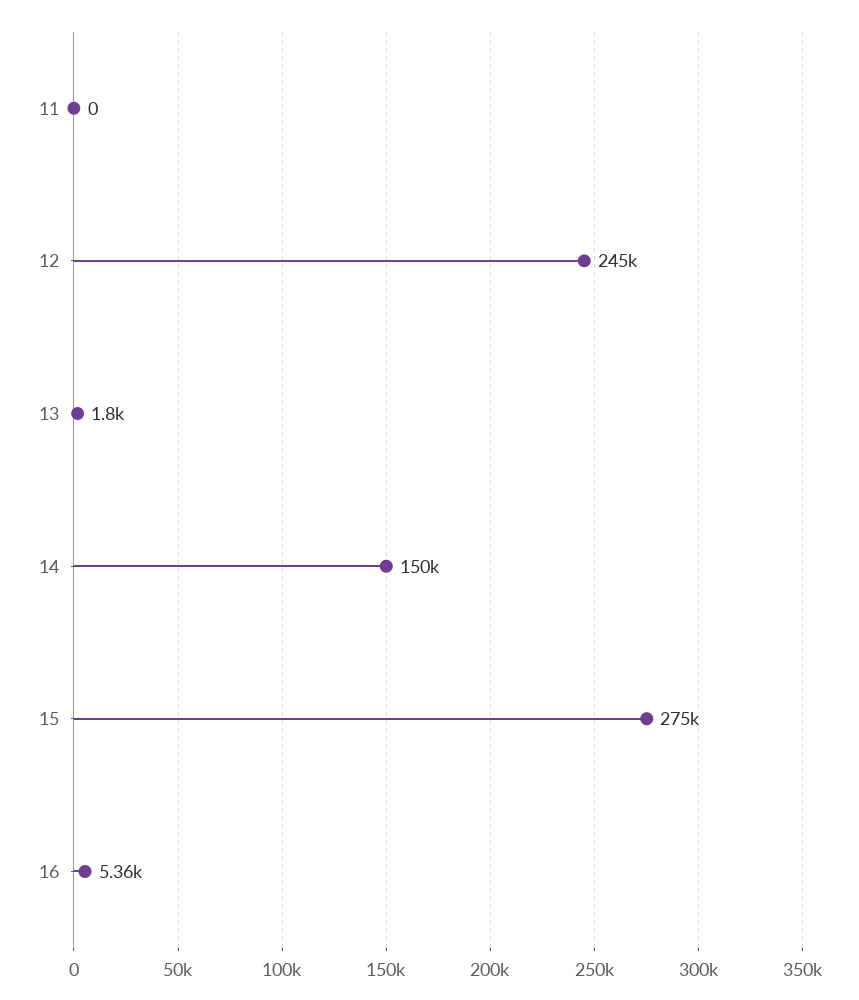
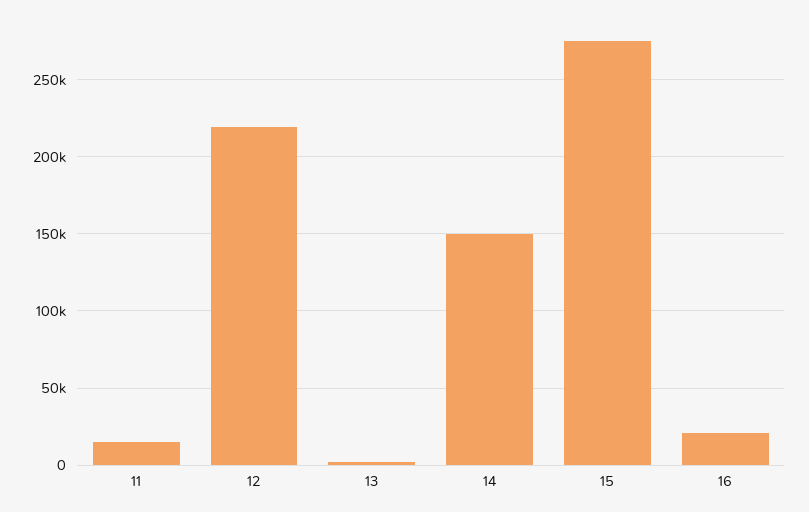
11: 0 -> 15000
12: 245000 -> 220000
16: 5360 -> 20000

